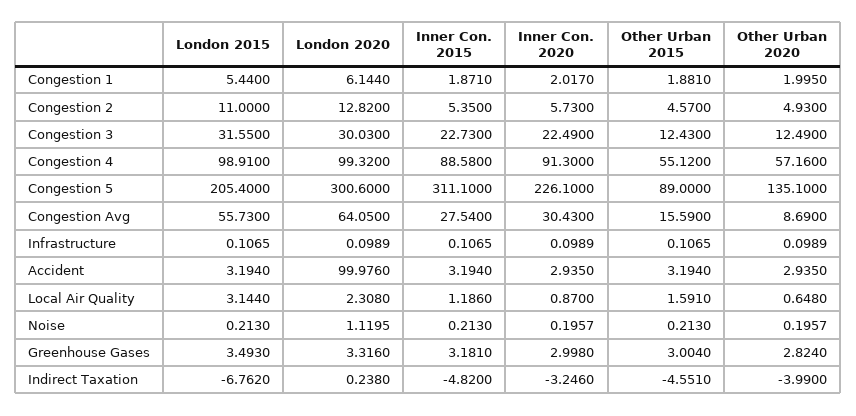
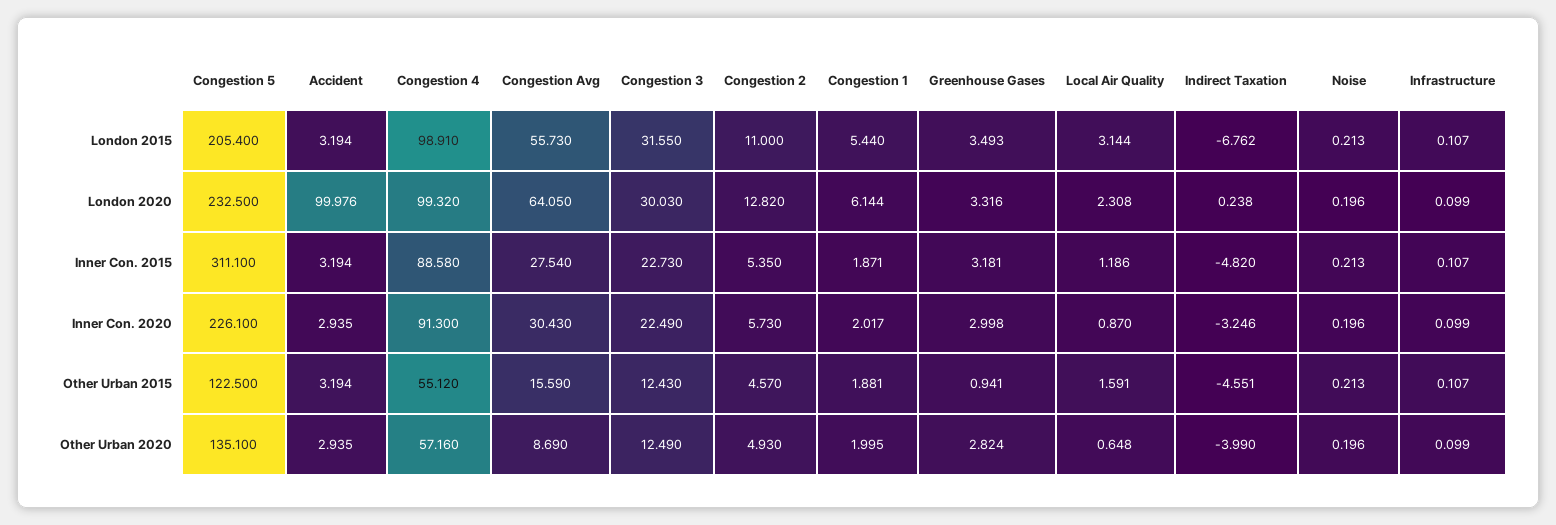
London 2020, Congestion 5: 300.6 -> 232.5
Other Urban 2015, Congestion 5: 89 -> 122.5
London 2020, Noise: 1.1195 -> 0.196
Other Urban 2015, Greenhouse Gases: 3.004 -> 0.941

